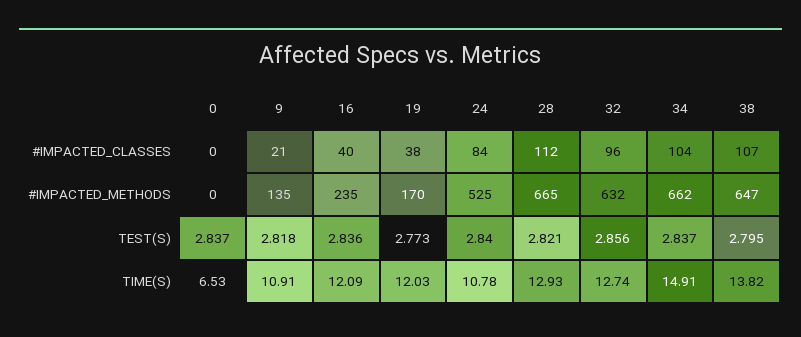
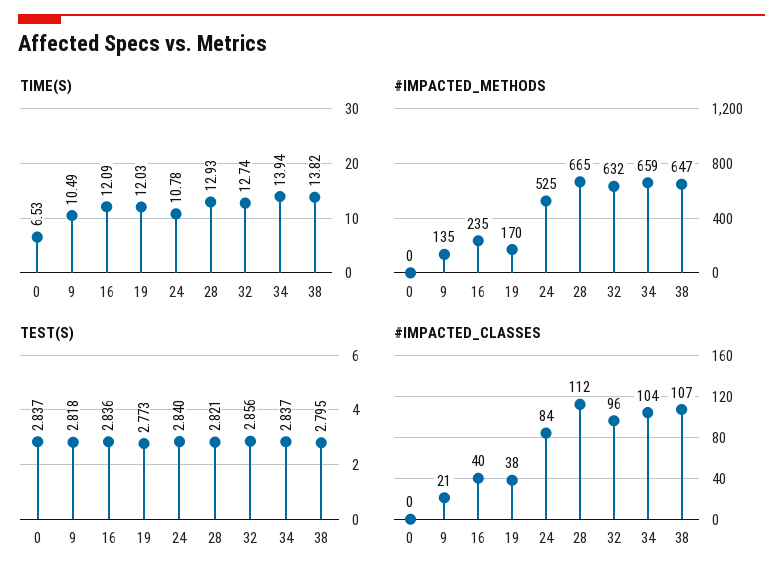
#IMPACTED_METHODS, 34: 662 -> 659
TIME(S), 9: 10.91 -> 10.49
TIME(S), 34: 14.91 -> 13.94

